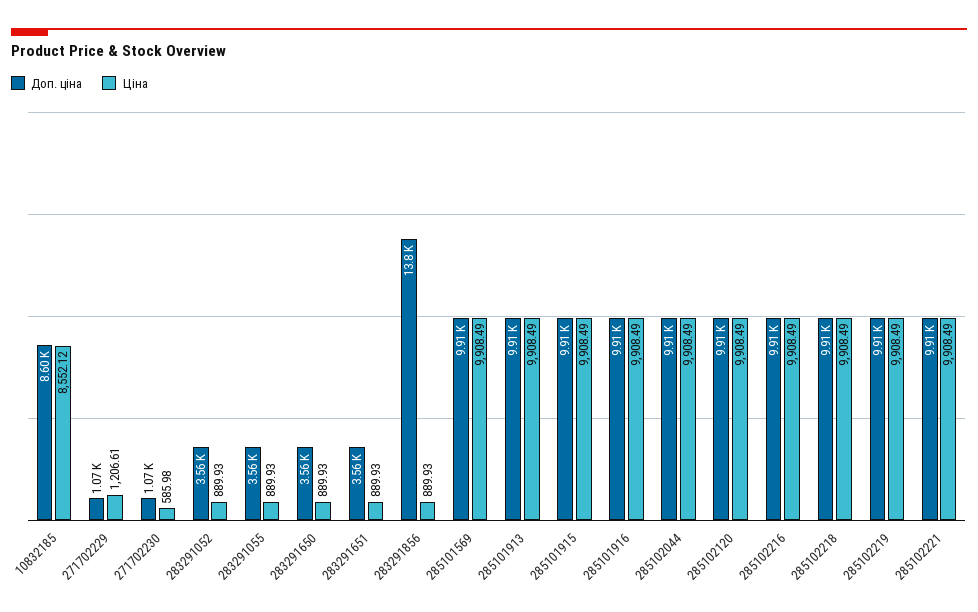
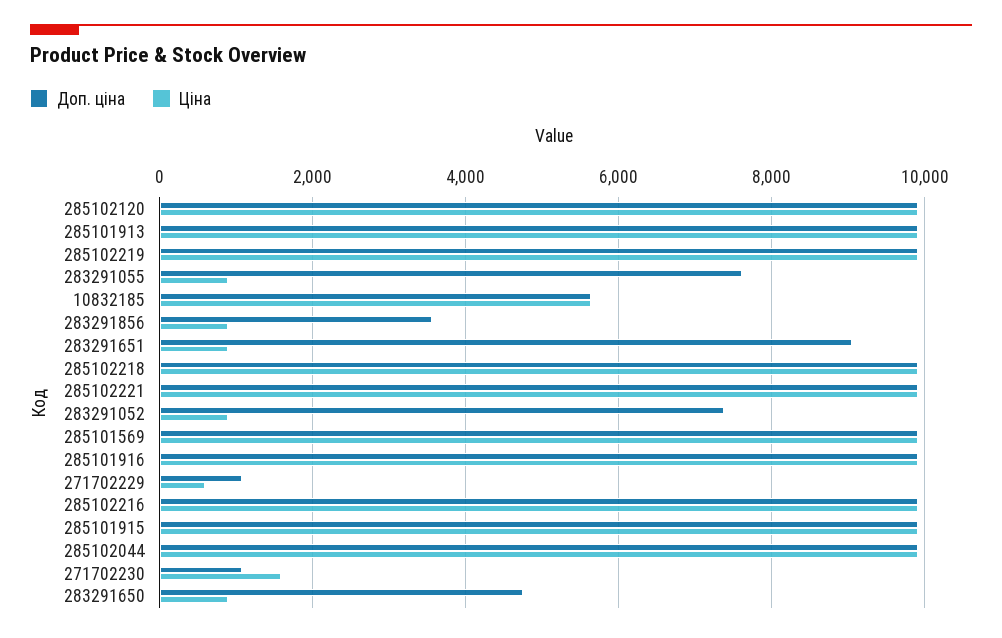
Доп. ціна, 10832185: 8600 -> 5600
Ціна, 10832185: 8552.12 -> 5600
Ціна, 271702229: 1206.61 -> 600
Ціна, 271702230: 585.98 -> 1600
Доп. ціна, 283291052: 3560 -> 7400
Доп. ціна, 283291055: 3560 -> 7600
Доп. ціна, 283291650: 3560 -> 4800
Доп. ціна, 283291651: 3560 -> 9000
Доп. ціна, 283291856: 13800 -> 3600

